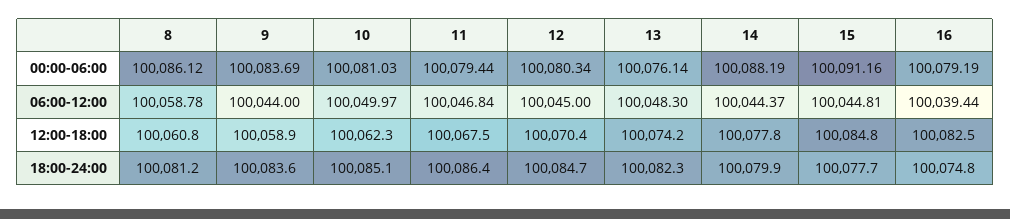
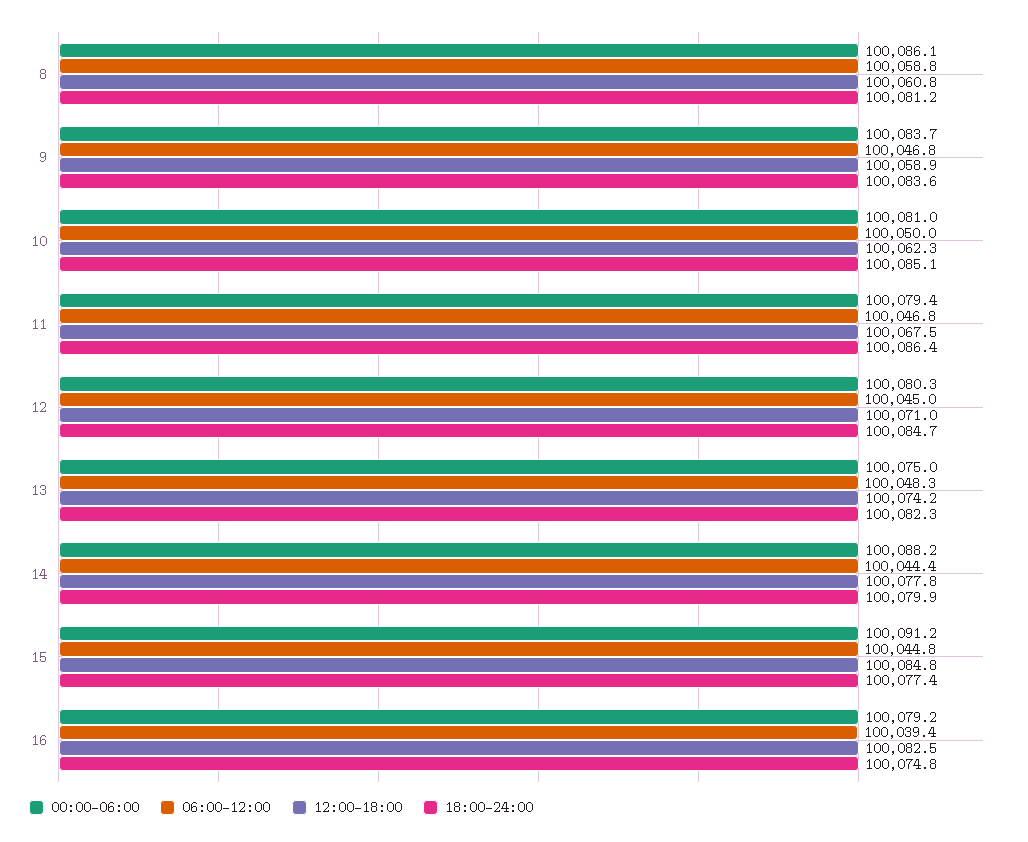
00:00-06:00, 13: 100076.14 -> 100075
06:00-12:00, 9: 100044 -> 100046.8
12:00-18:00, 12: 100070.4 -> 100071
18:00-24:00, 15: 100077.7 -> 100077.4

